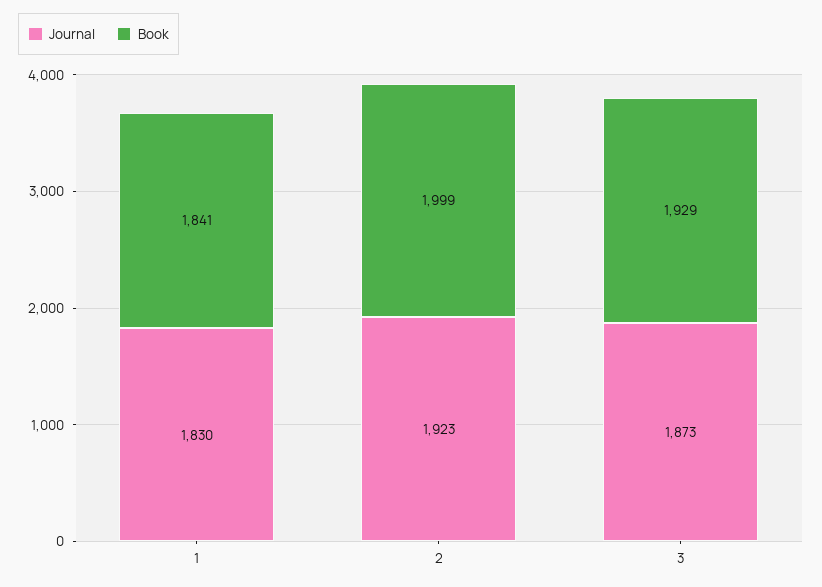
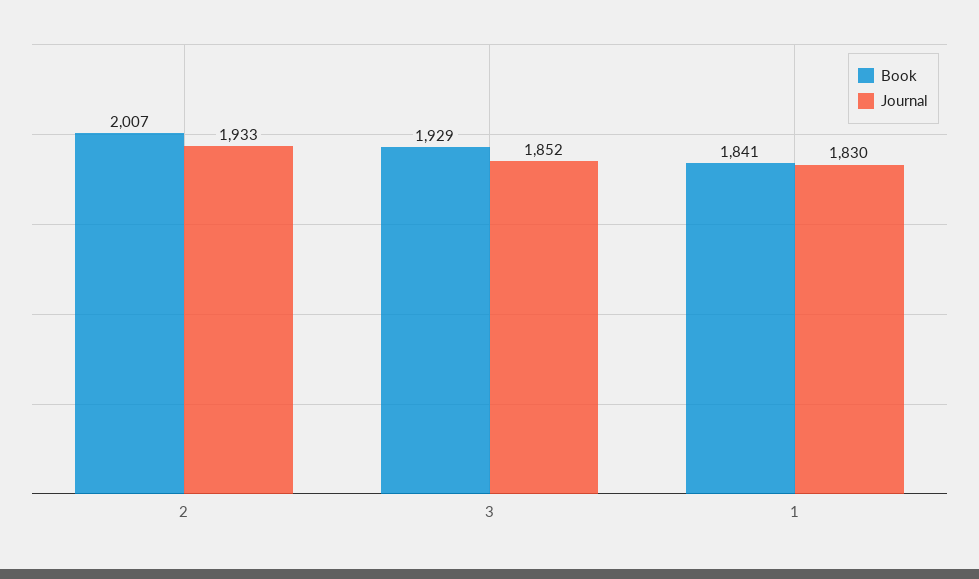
Journal, 2: 1923 -> 1933
Book, 2: 1999 -> 2007
Journal, 3: 1873 -> 1852

